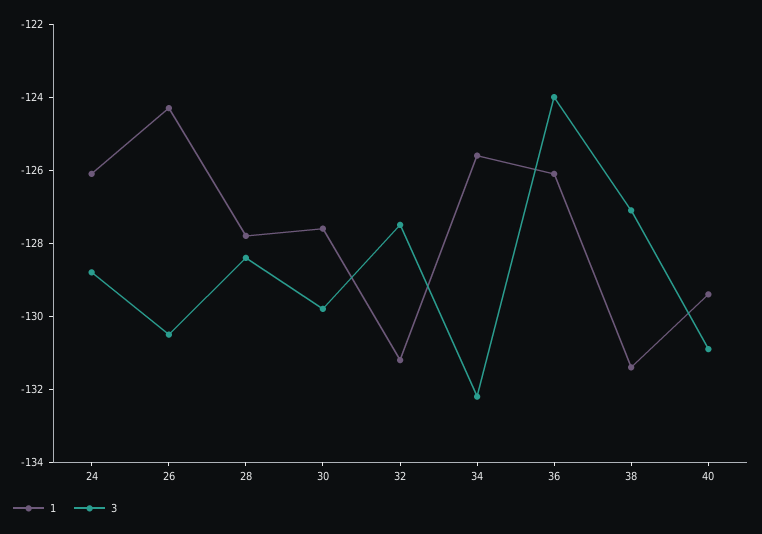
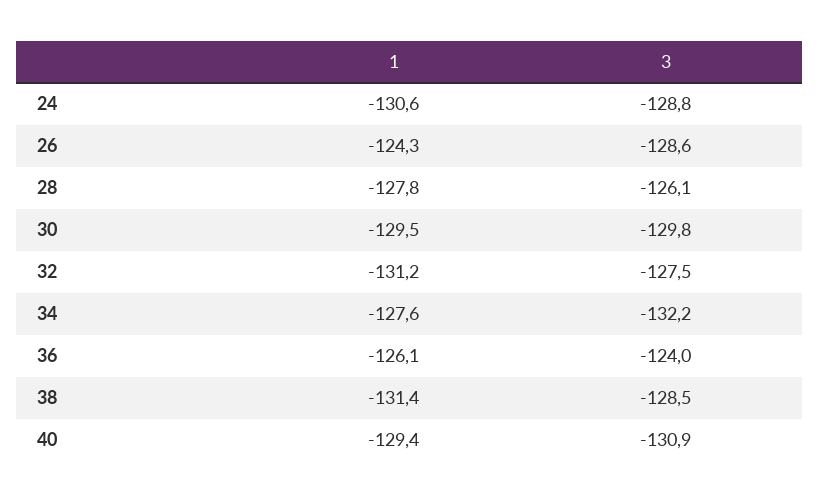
1, 24: -126 -> -130.6
3, 26: -130.5 -> -128.6
3, 28: -128.5 -> -126.1
1, 30: -127.5 -> -129.5
1, 34: -125.5 -> -127.6
3, 38: -127 -> -128.5

